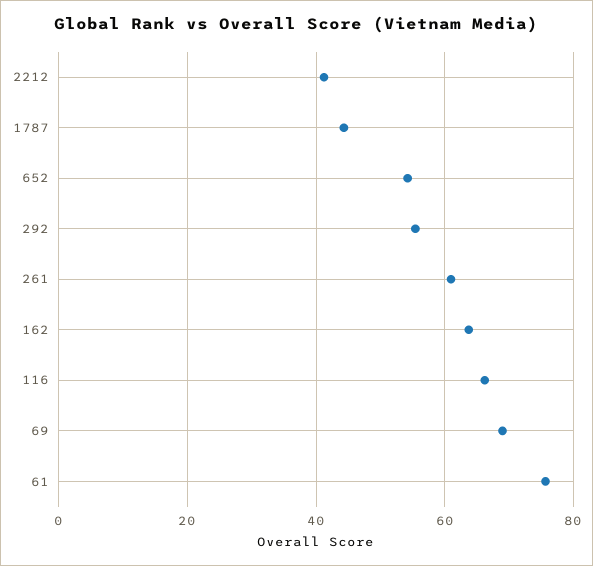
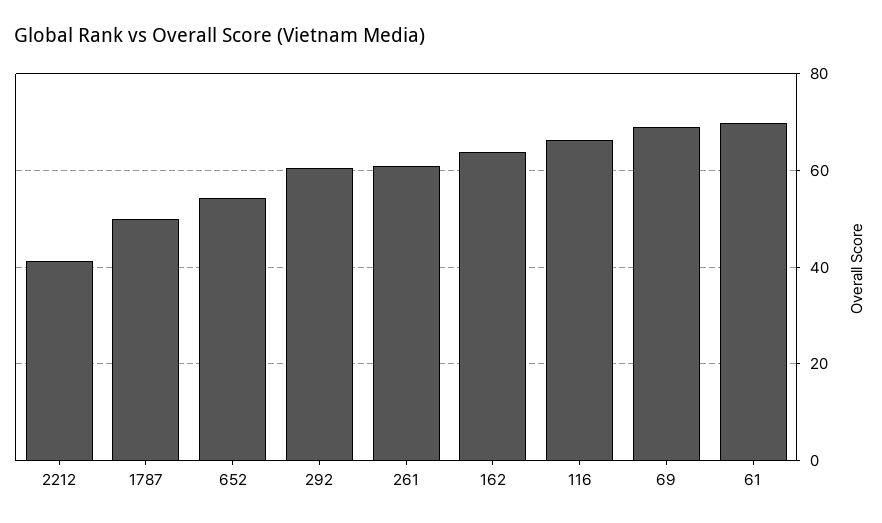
1787: 44 -> 50
292: 56 -> 60
61: 76 -> 70

